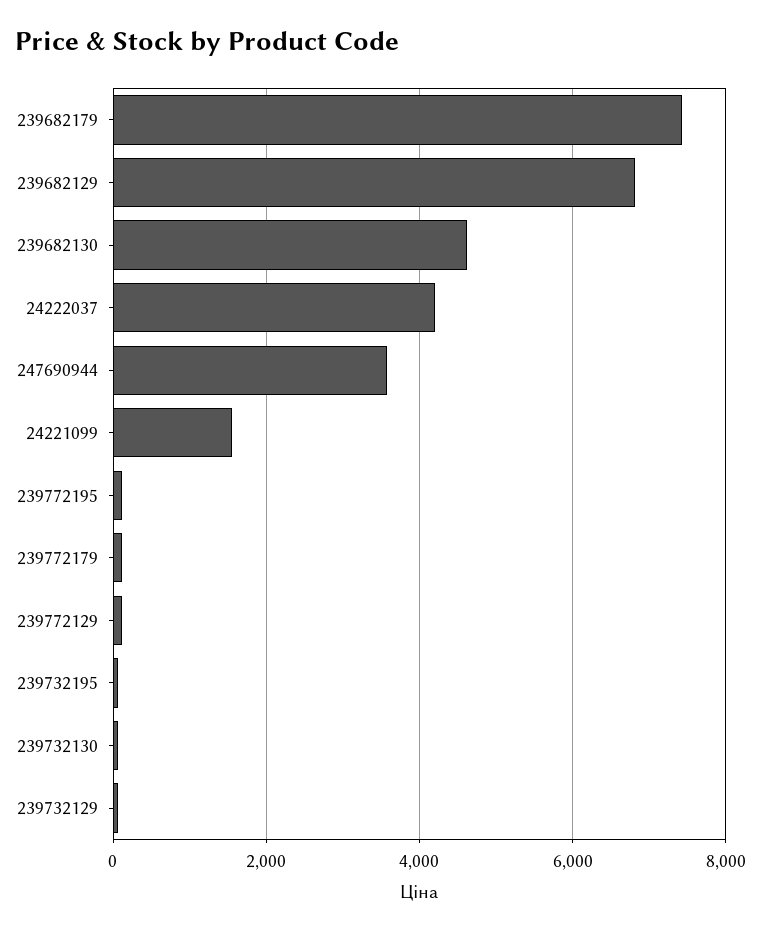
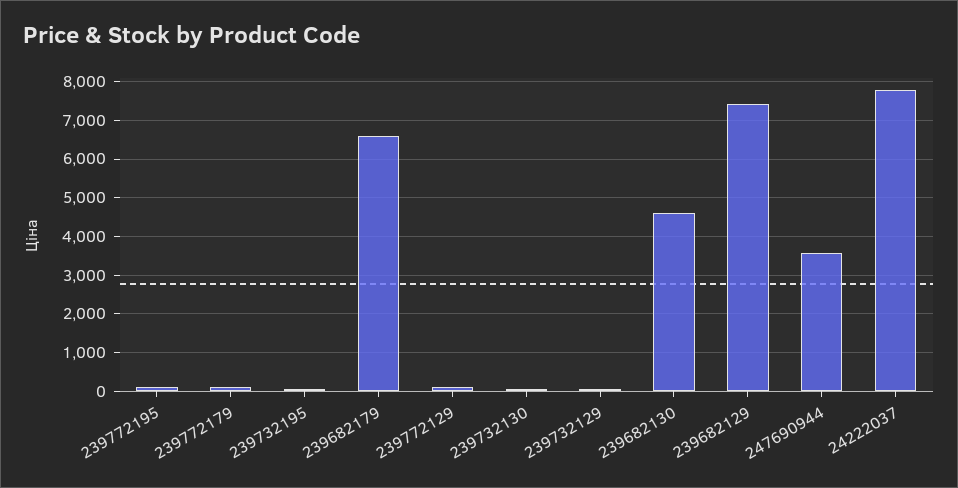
239682179: 7400 -> 6600
239682129: 6800 -> 7400
24222037: 4200 -> 7800
24221099: 1600 -> none

